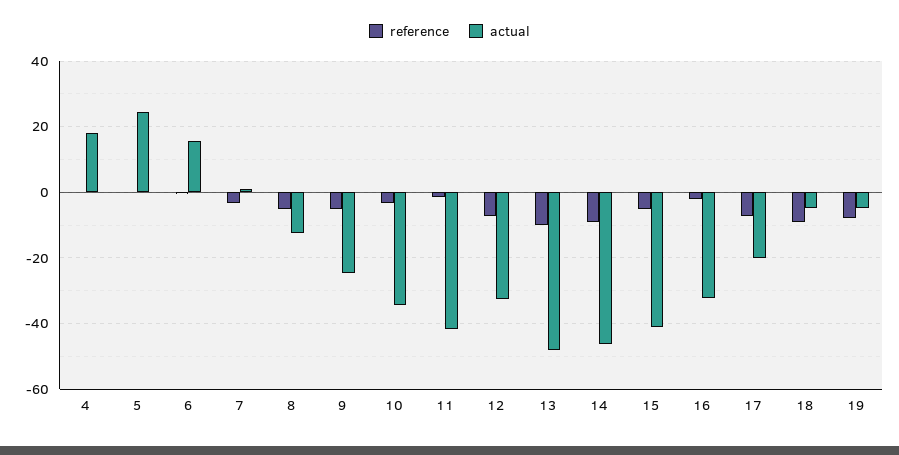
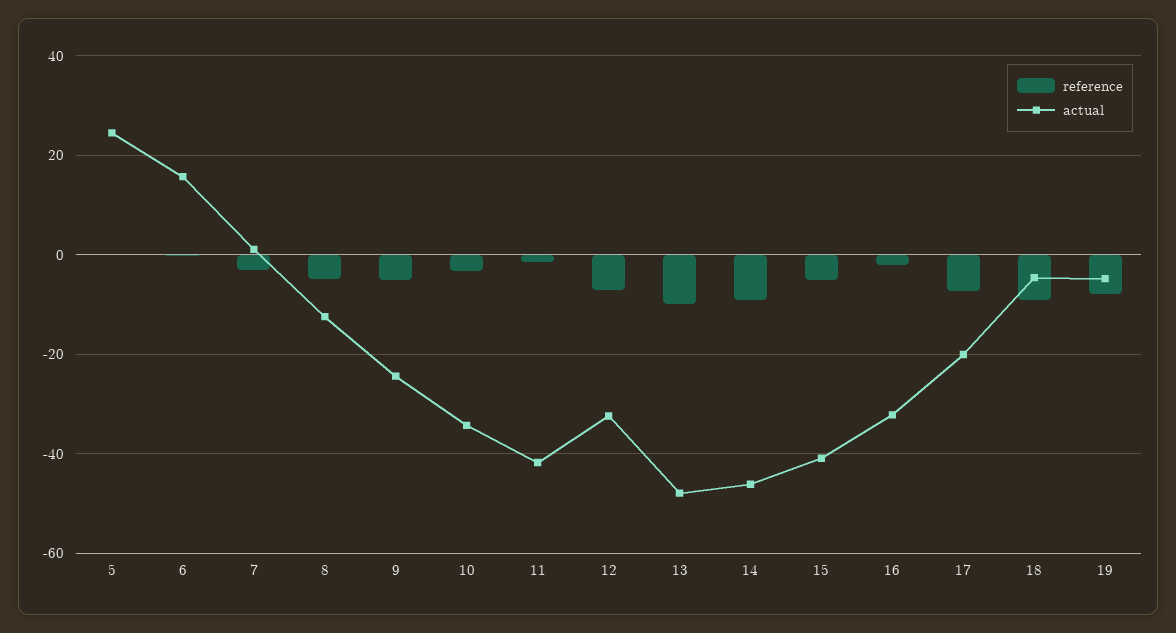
reference, 4: 0 -> none
actual, 4: 18 -> none

